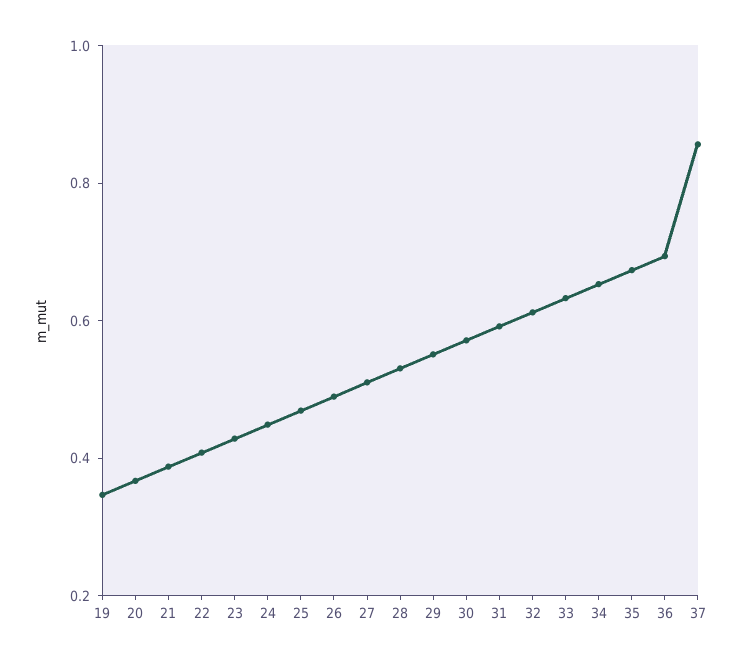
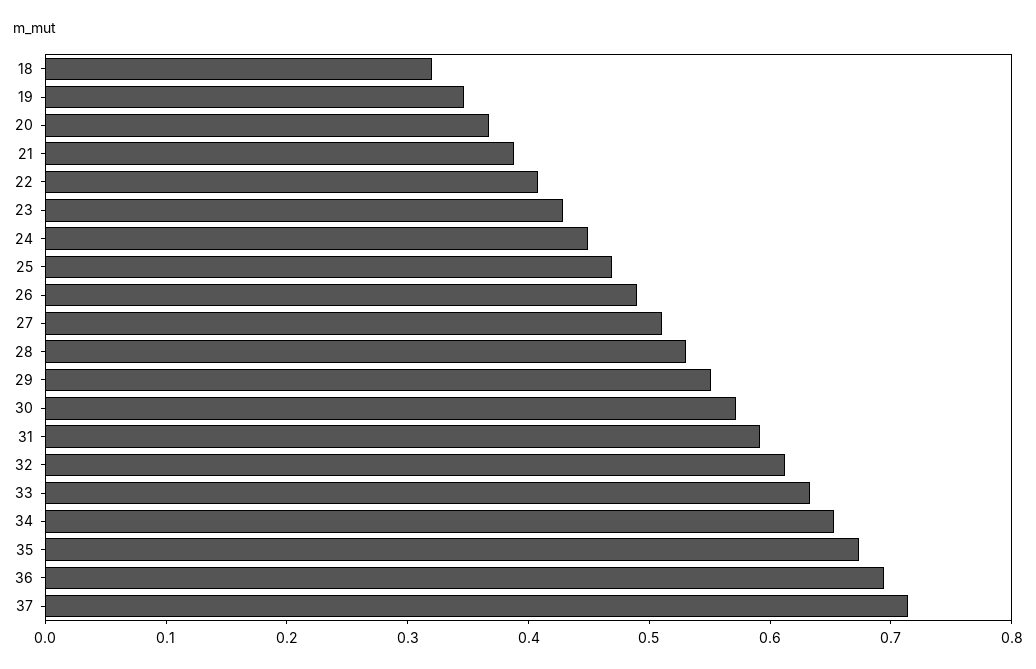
37: 0.85 -> 0.72
18: none -> 0.32

